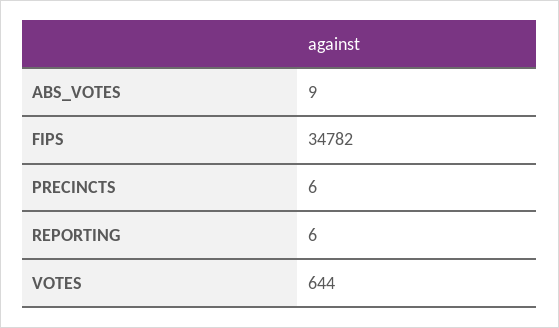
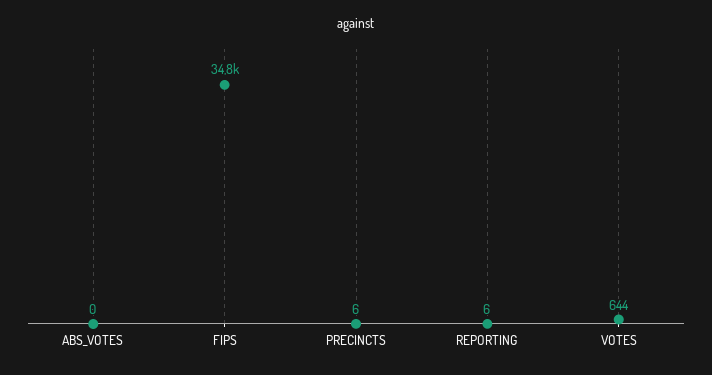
ABS_VOTES: 9 -> 0

